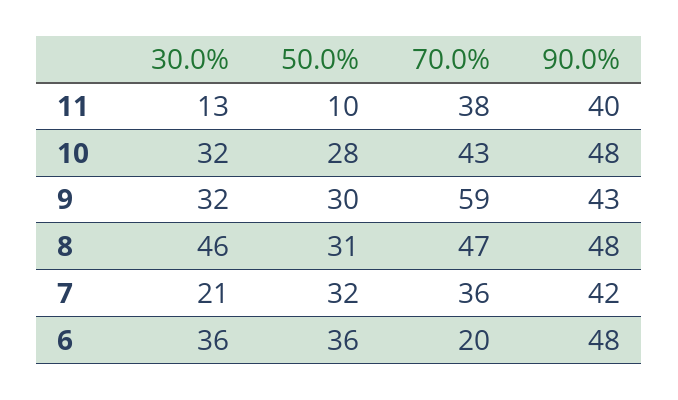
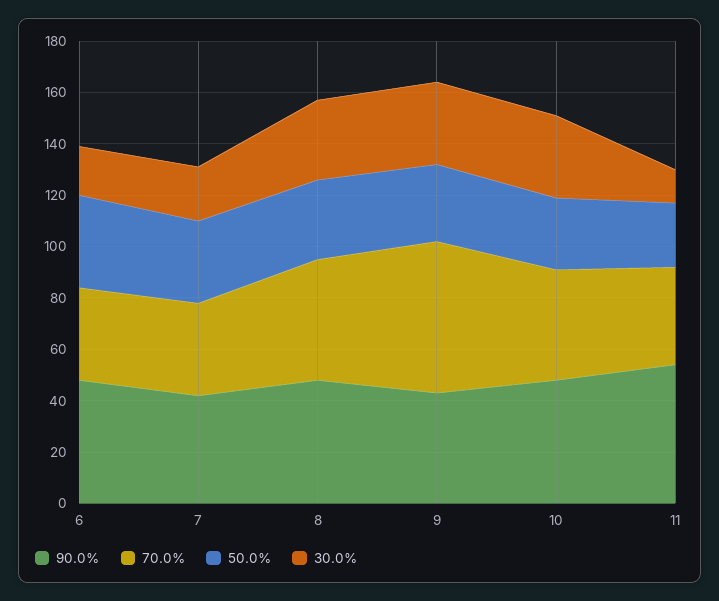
50.0%, 11: 10 -> 25
90.0%, 11: 40 -> 55
30.0%, 8: 46 -> 30
30.0%, 6: 36 -> 20
70.0%, 6: 20 -> 35

